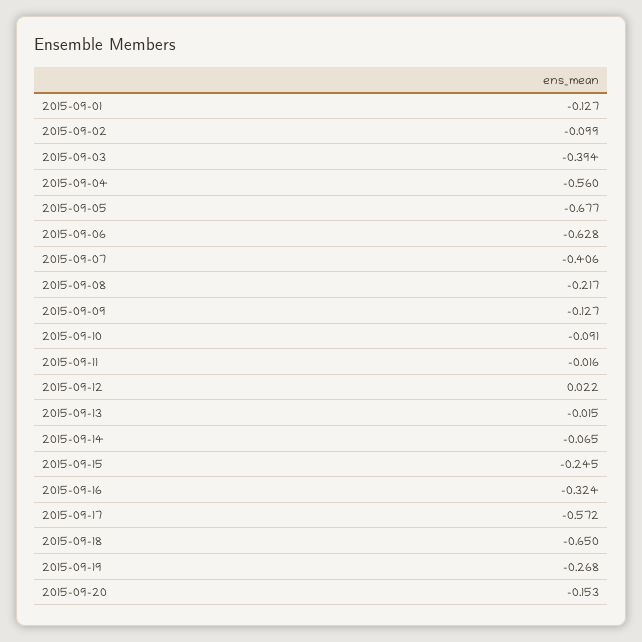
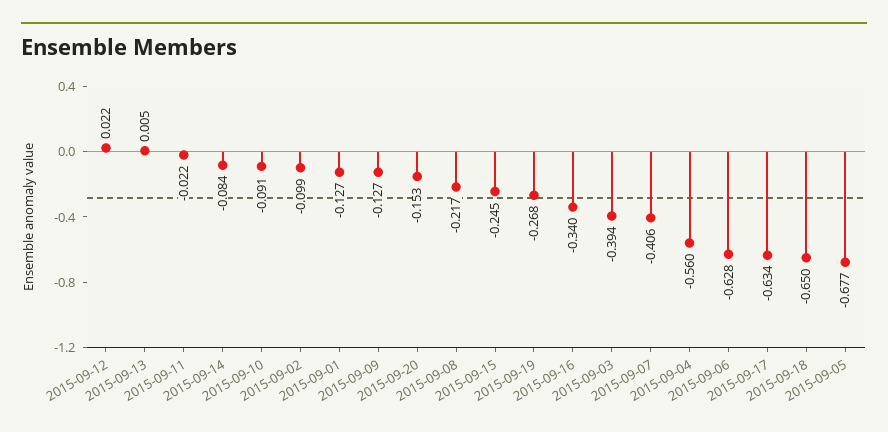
2015-09-11: -0.016 -> -0.022
2015-09-13: -0.015 -> 0.005
2015-09-14: -0.065 -> -0.084
2015-09-16: -0.324 -> -0.34
2015-09-17: -0.572 -> -0.634

